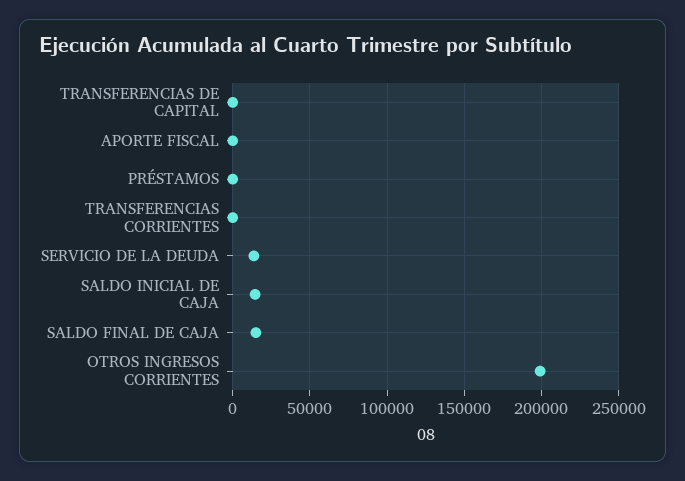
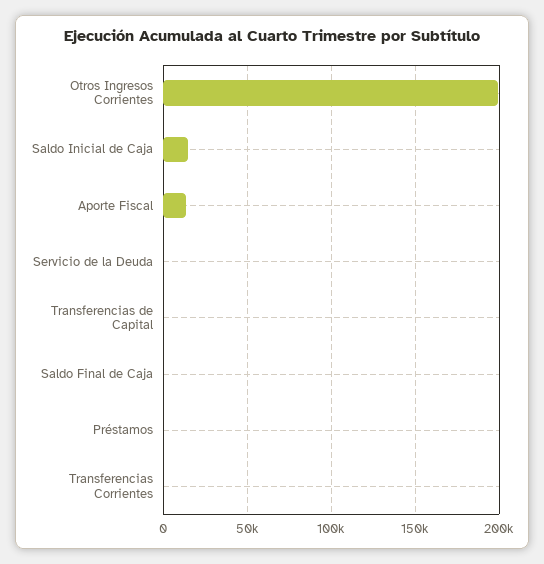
APORTE FISCAL: 0 -> 15000
SERVICIO DE LA DEUDA: 15000 -> 0
SALDO FINAL DE CAJA: 15000 -> 0

